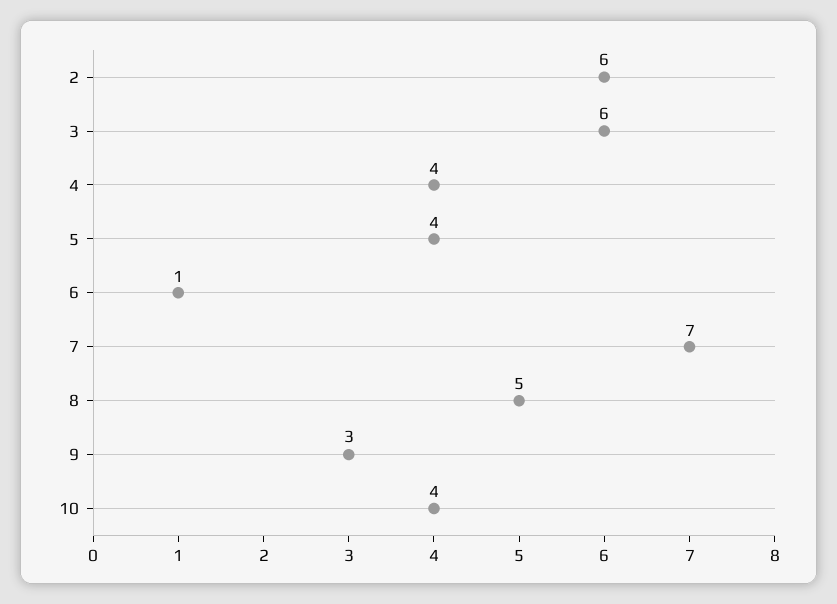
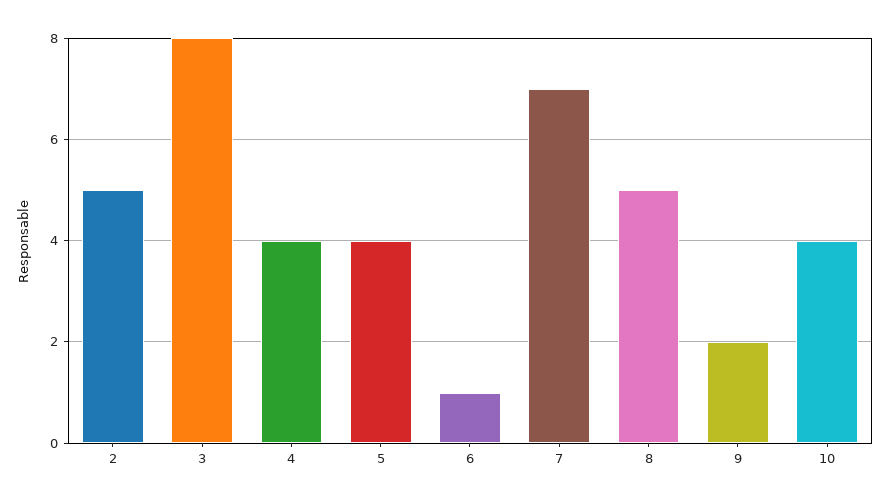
2: 6 -> 5
3: 6 -> 8
9: 3 -> 2

